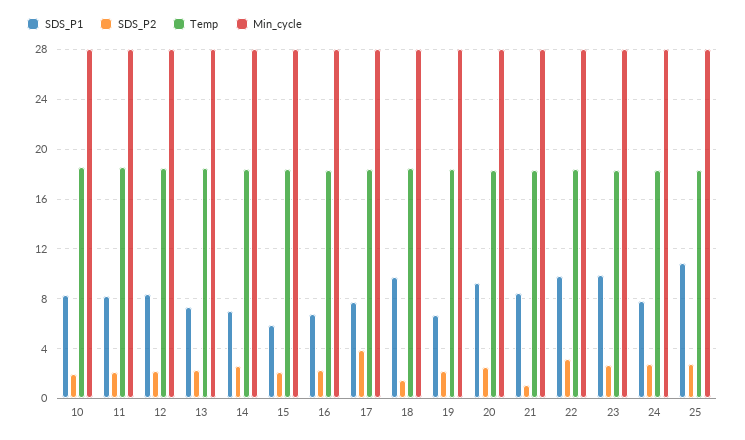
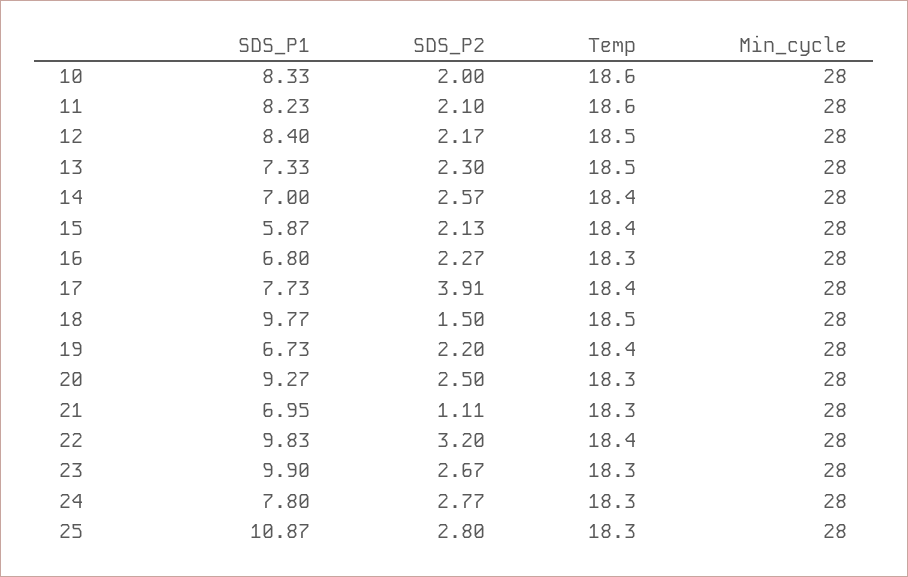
SDS_P1, 21: 8.5 -> 6.95

